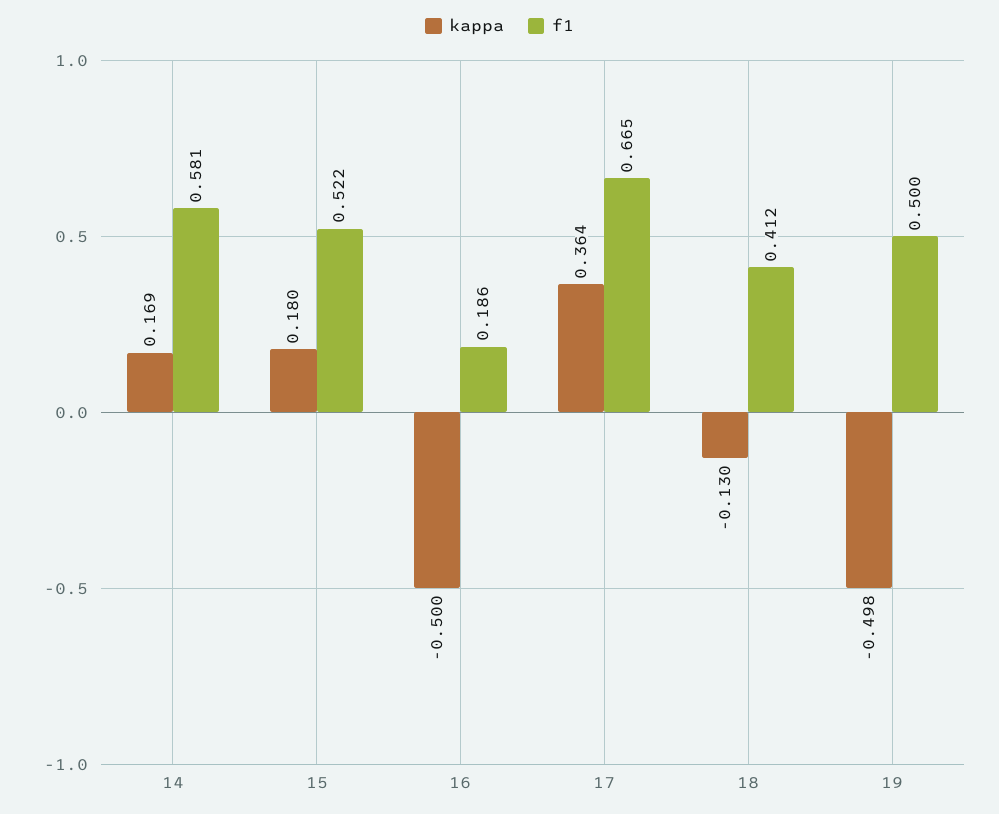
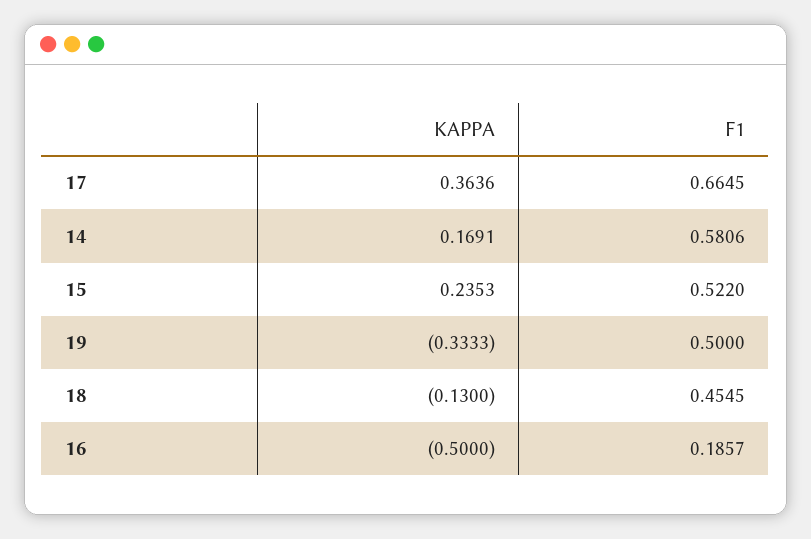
kappa, 15: 0.18 -> 0.2353
f1, 18: 0.412 -> 0.4545
kappa, 19: -0.498 -> -0.3333

